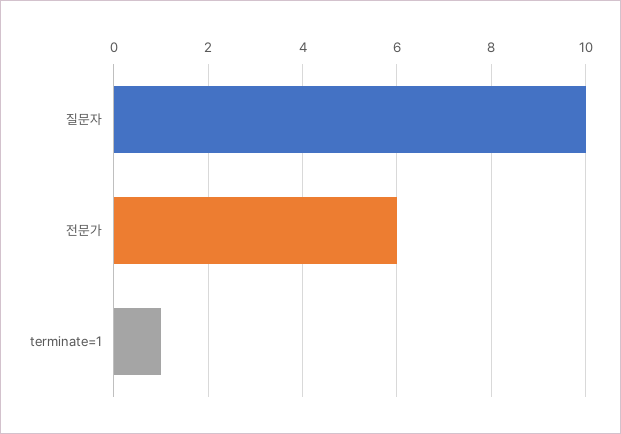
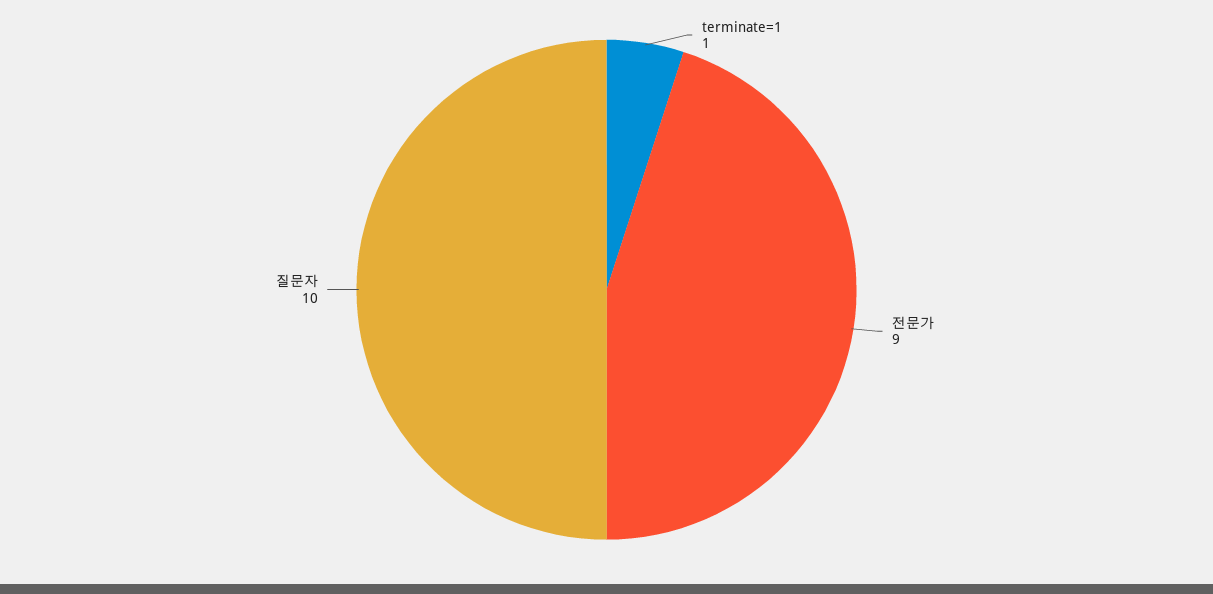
전문가: 6 -> 9

